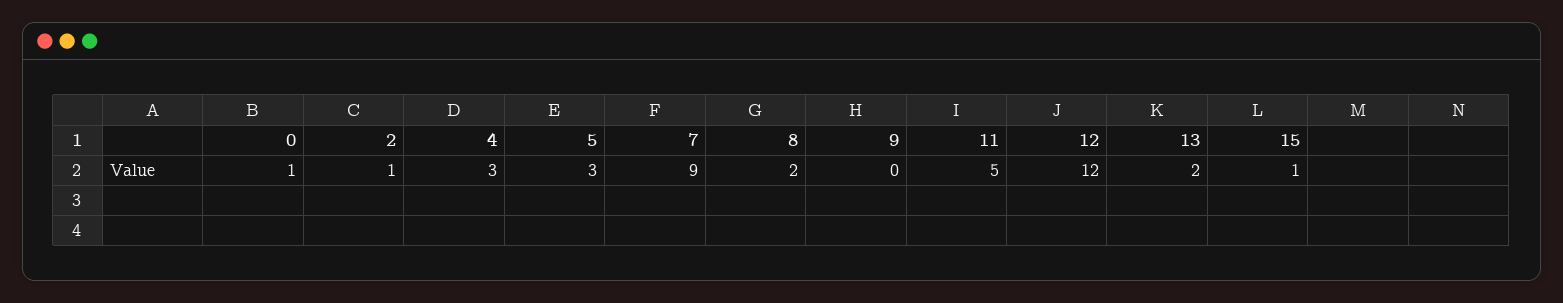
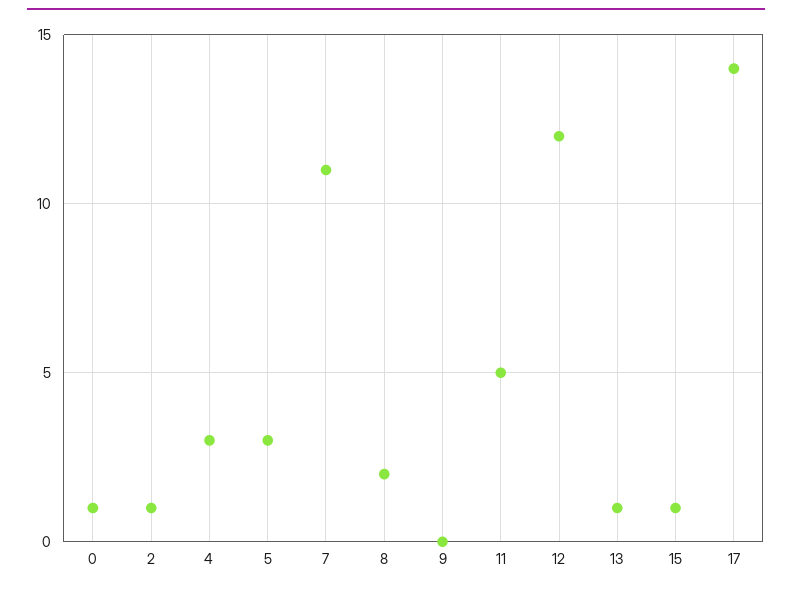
7: 9 -> 11
13: 2 -> 1
17: none -> 14

